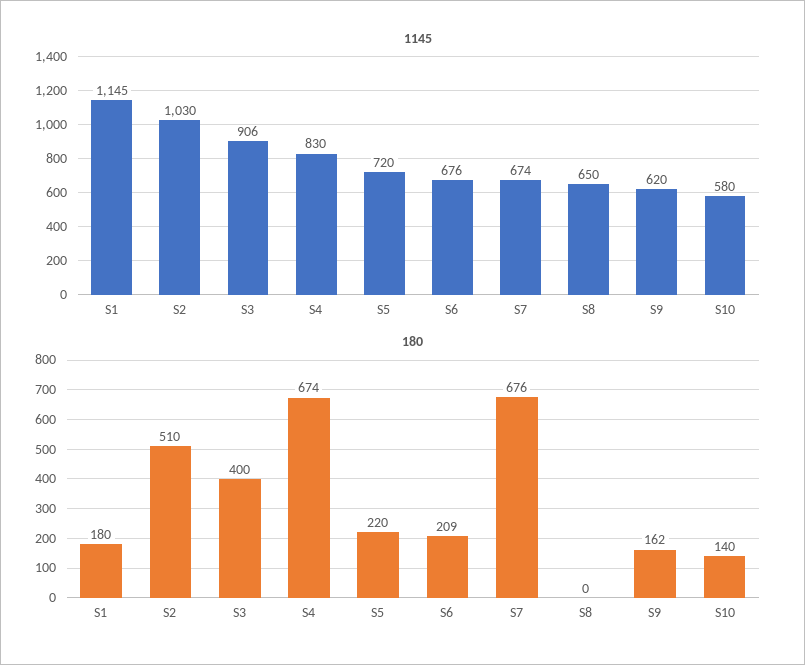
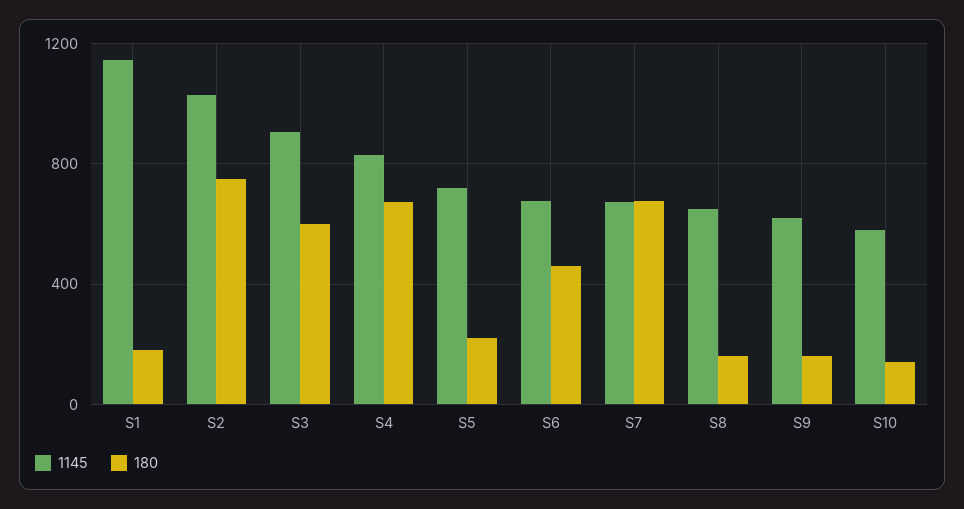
180, S2: 510 -> 750
180, S3: 400 -> 600
180, S6: 209 -> 450
180, S8: 0 -> 150

